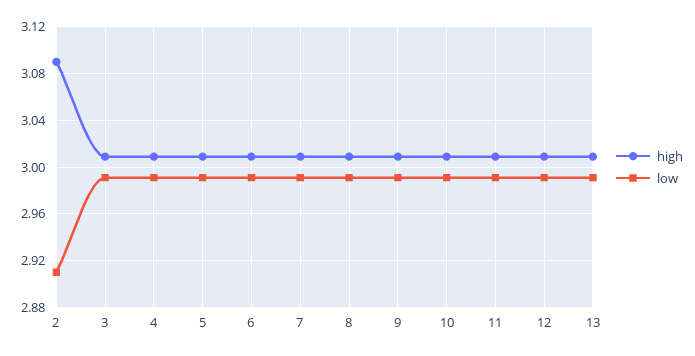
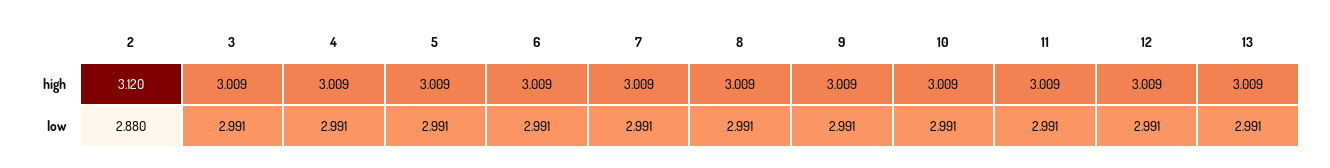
high, 2: 3.09 -> 3.12
low, 2: 2.91 -> 2.88

